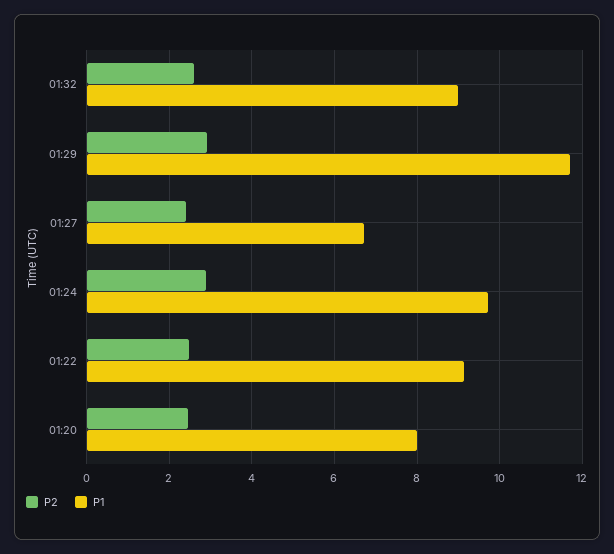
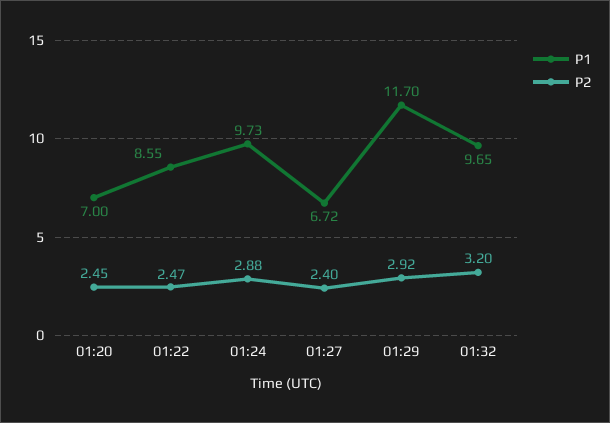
P2, 01:32: 2.6 -> 3.2
P1, 01:32: 9 -> 9.65
P1, 01:22: 9.2 -> 8.55
P1, 01:20: 8 -> 7

